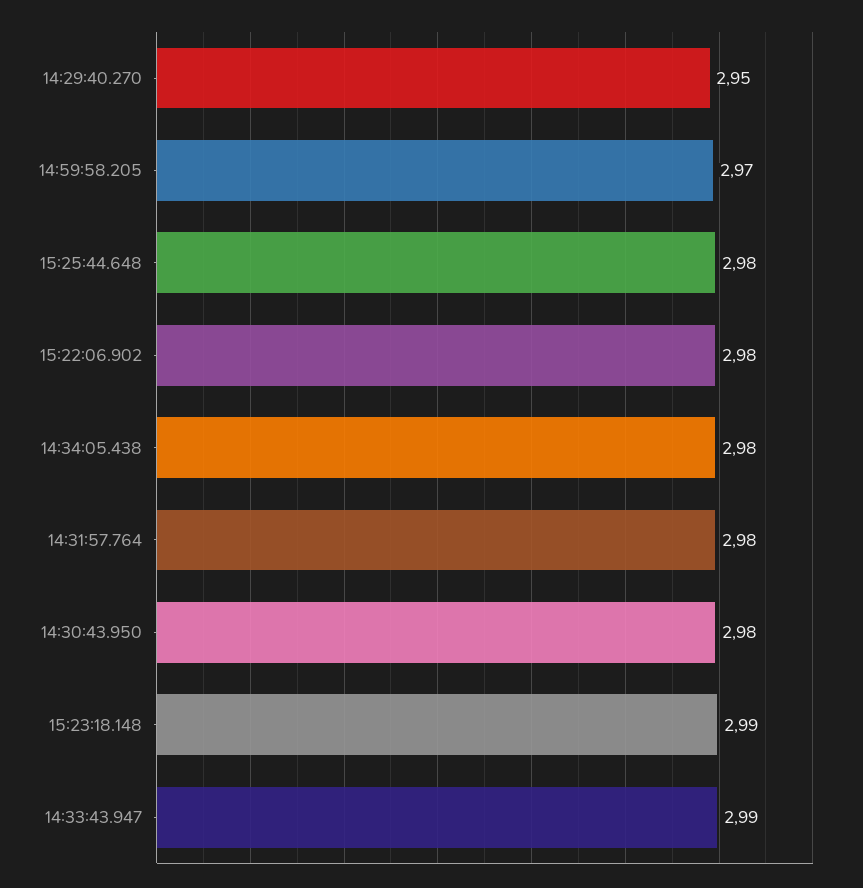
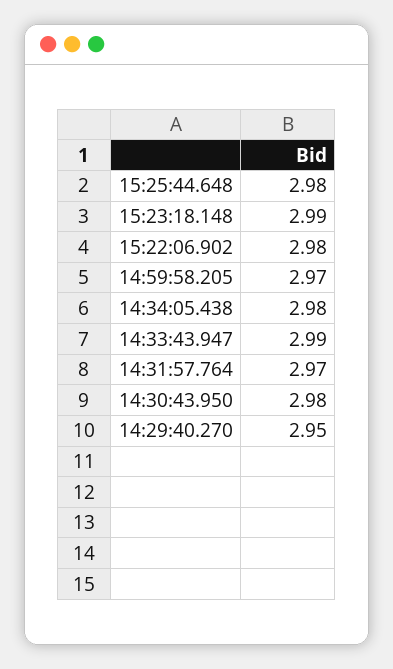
14:31:57.764: 2.98 -> 2.97

